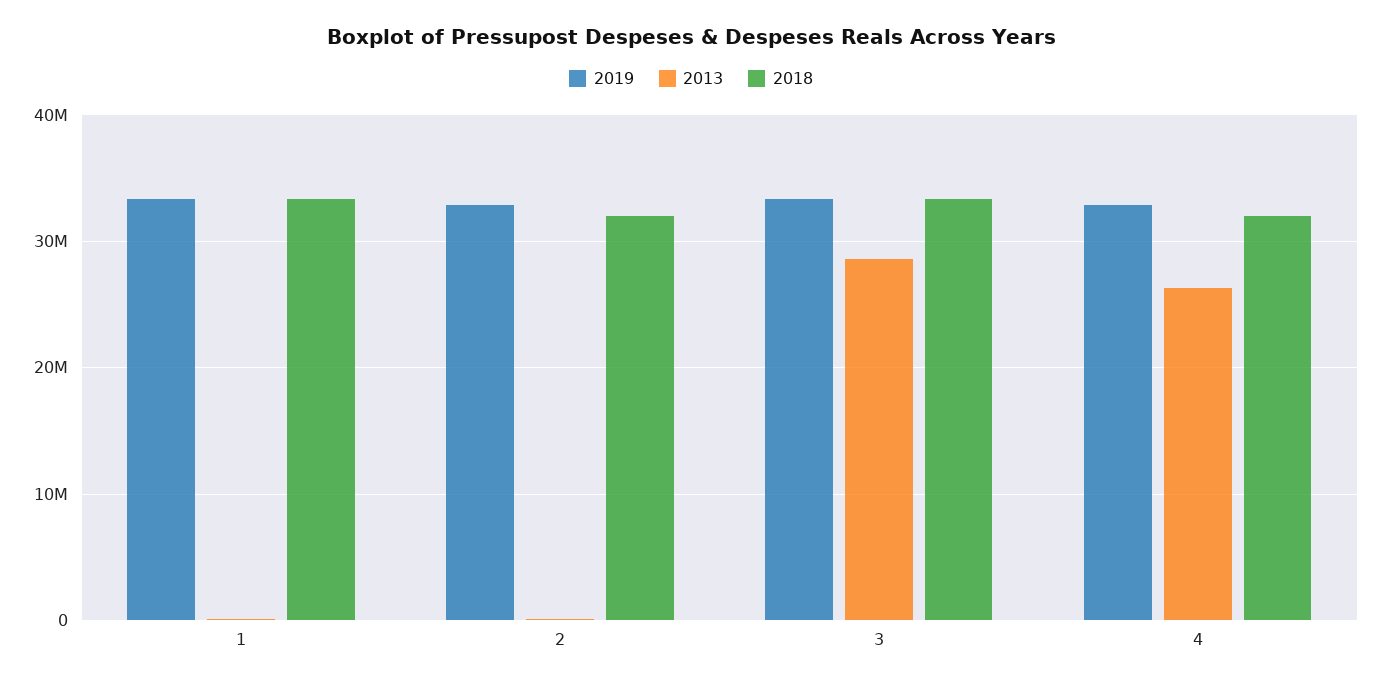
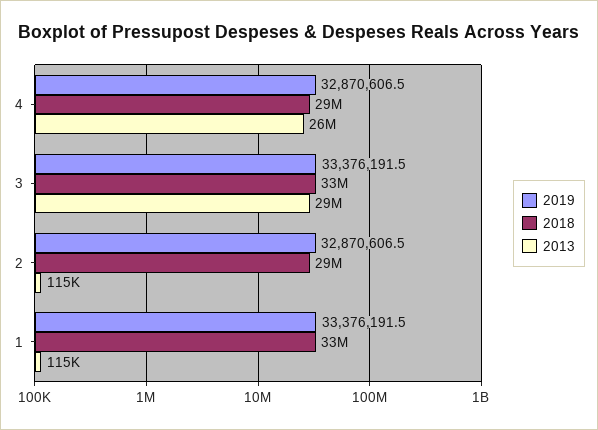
2018, 2: 32000000 -> 29000000
2018, 4: 32000000 -> 29000000

